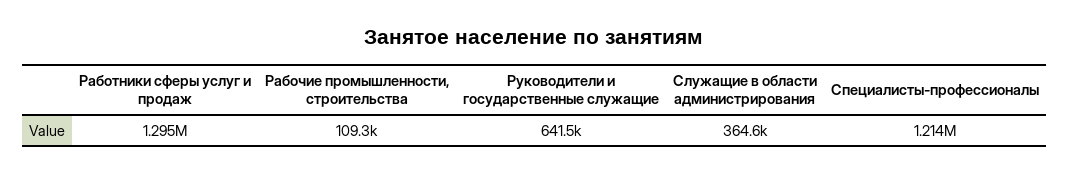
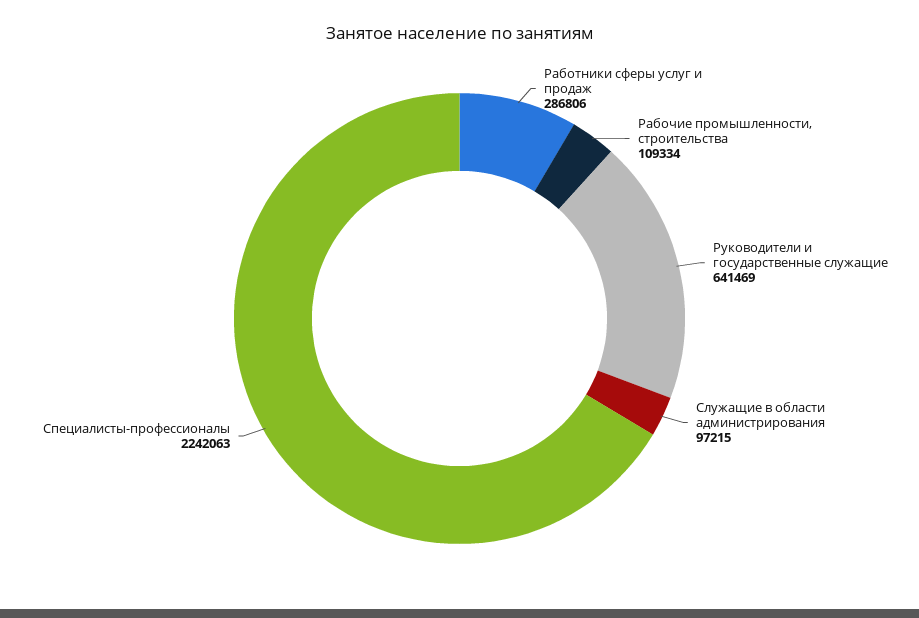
Работники сферы услуг и продаж: 1295000 -> 286806
Служащие в области администрирования: 364600 -> 97215
Специалисты-профессионалы: 1214000 -> 2242063

